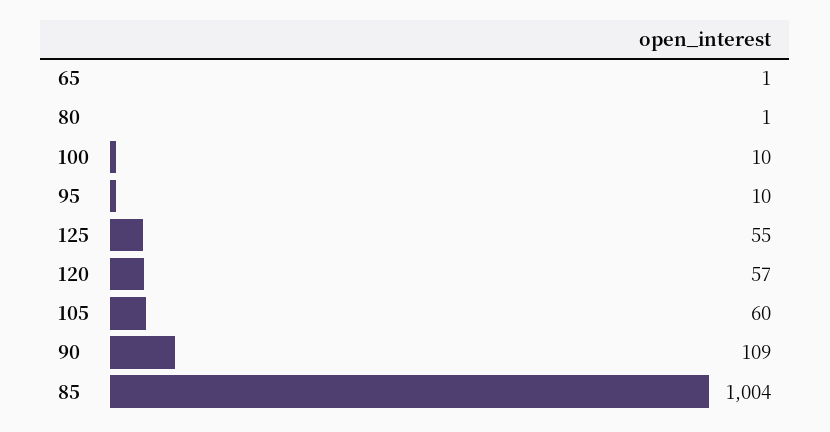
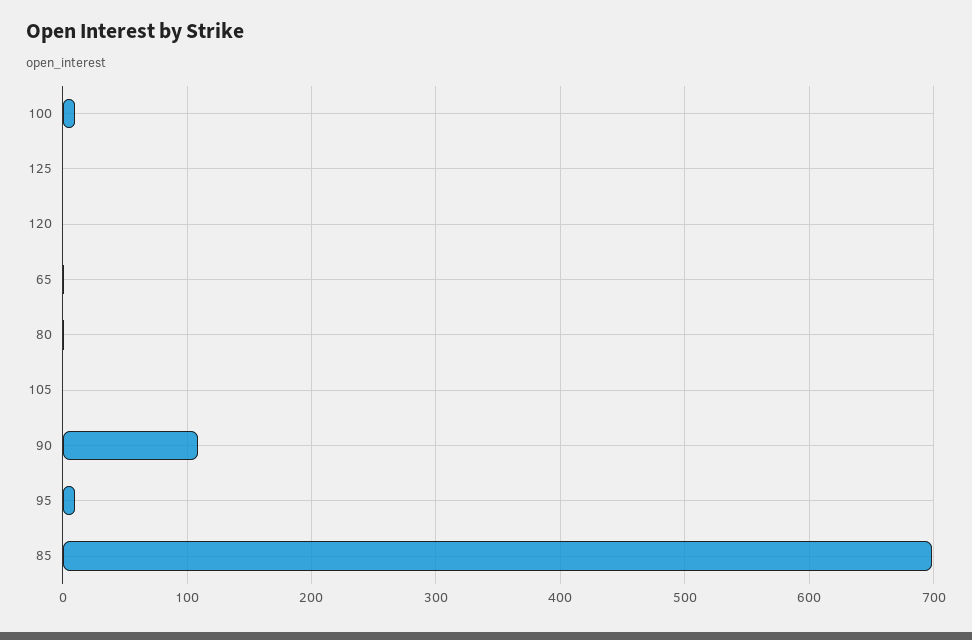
125: 55 -> 0
120: 57 -> 0
105: 60 -> 0
85: 1004 -> 700

